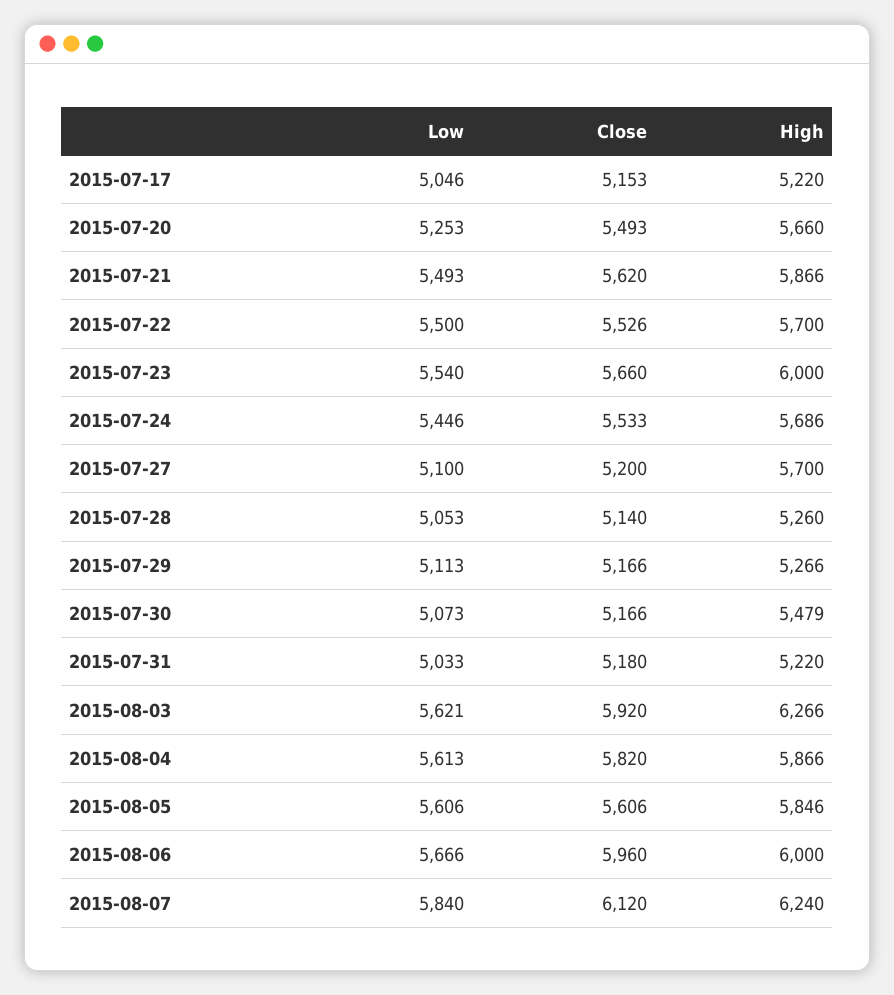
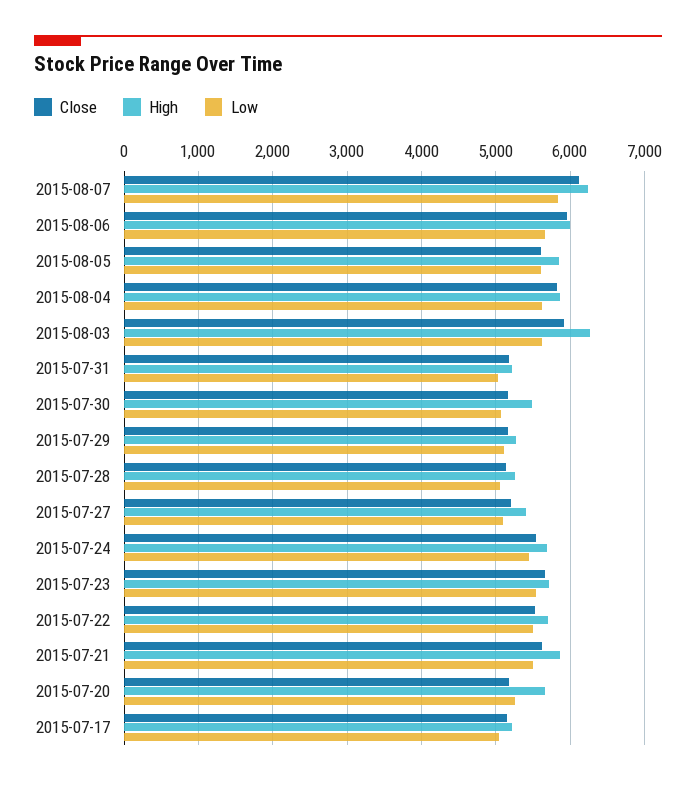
Close, 2015-07-20: 5493 -> 5200
High, 2015-07-23: 6000 -> 5700
High, 2015-07-27: 5700 -> 5400

